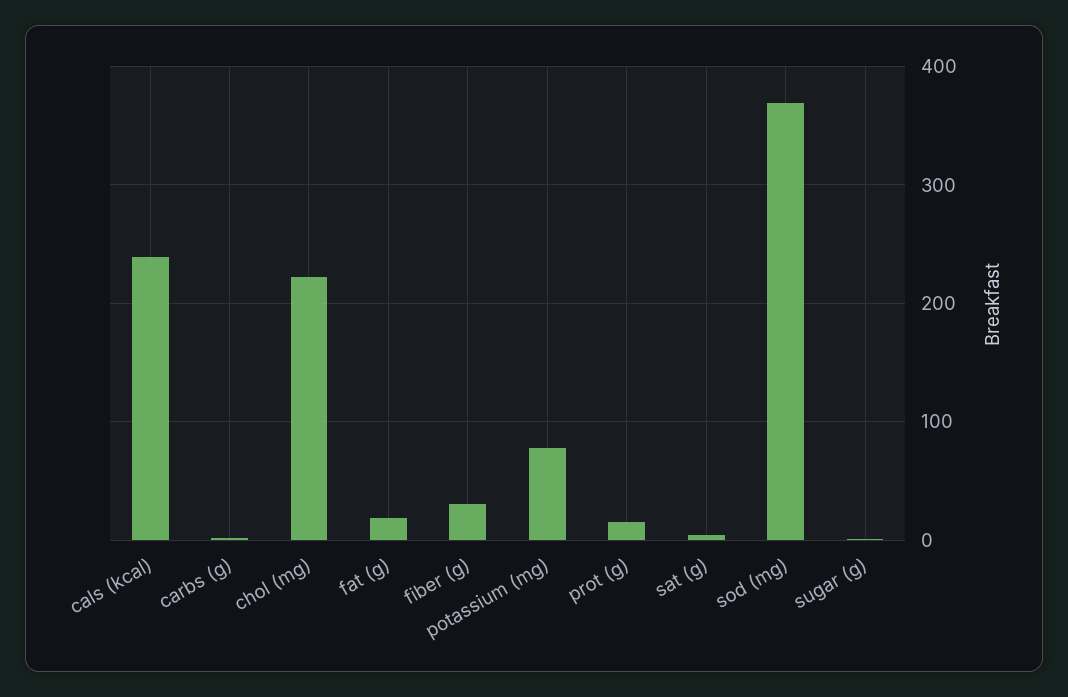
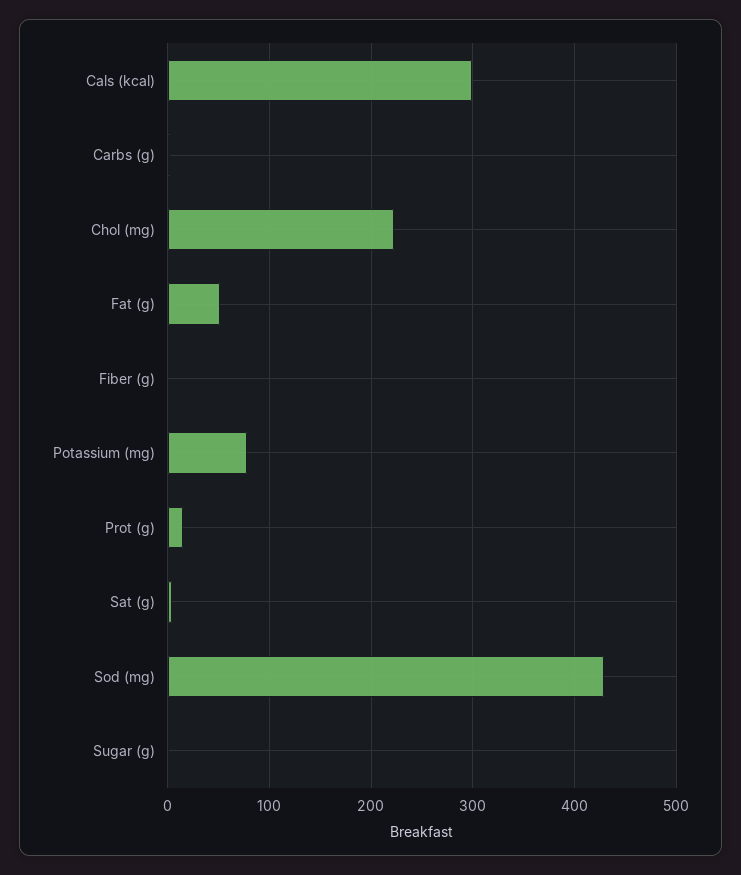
cals (kcal): 240 -> 300
fat (g): 20 -> 50
fiber (g): 30 -> 0
sod (mg): 370 -> 430

